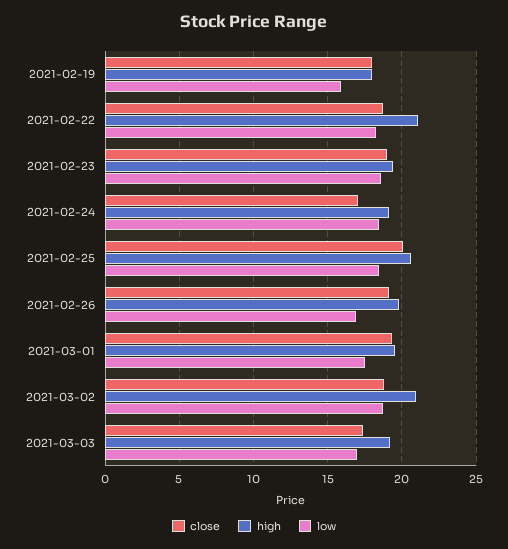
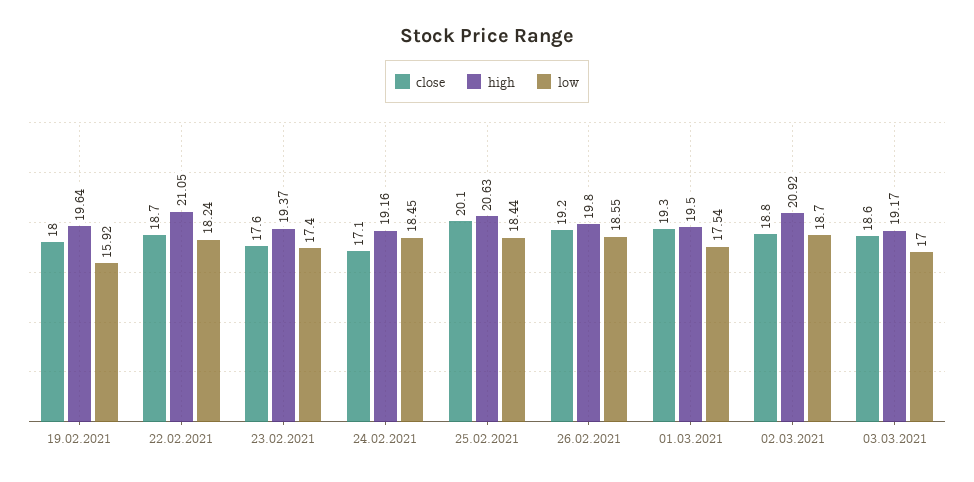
high, 2021-02-19: 18 -> 19.64
close, 2021-02-23: 19 -> 17.6
low, 2021-02-23: 18.5 -> 17.4
low, 2021-02-26: 17 -> 18.55
close, 2021-03-03: 17.5 -> 18.6

